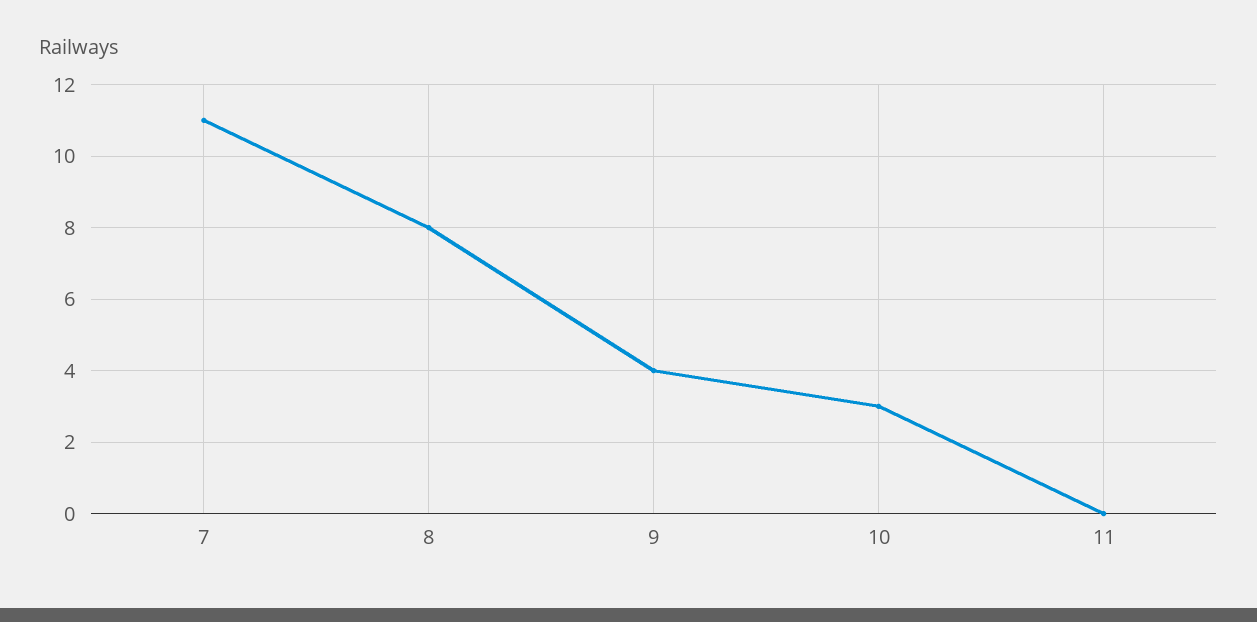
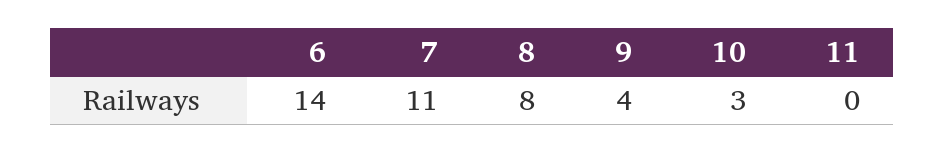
6: none -> 14

